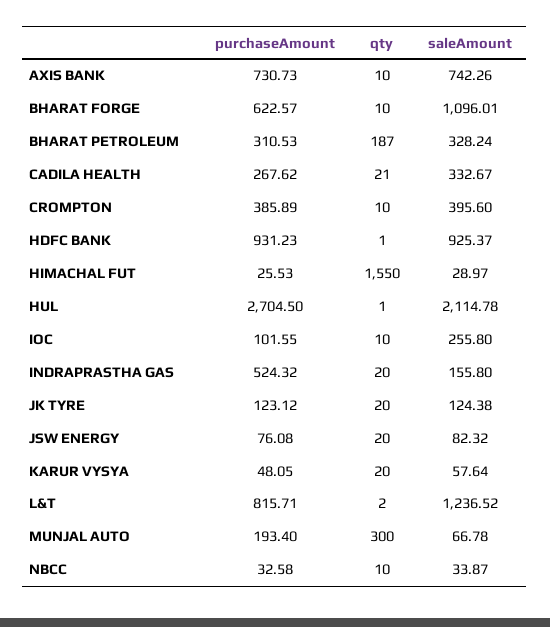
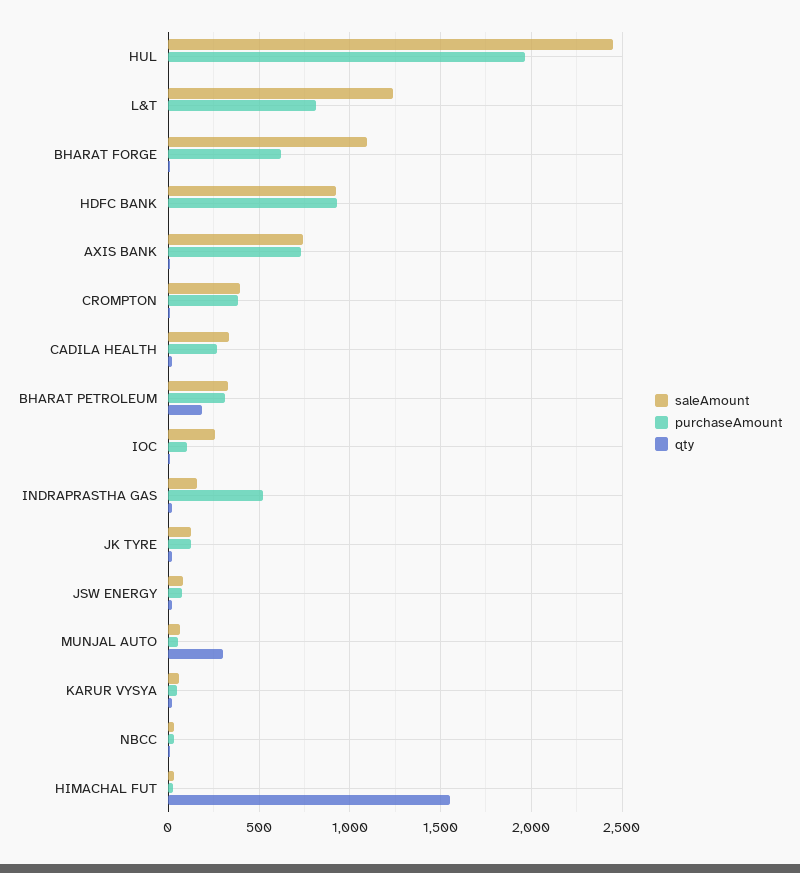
purchaseAmount, HUL: 2704.5 -> 1950
saleAmount, HUL: 2114.78 -> 2450
purchaseAmount, MUNJAL AUTO: 193.4 -> 50

